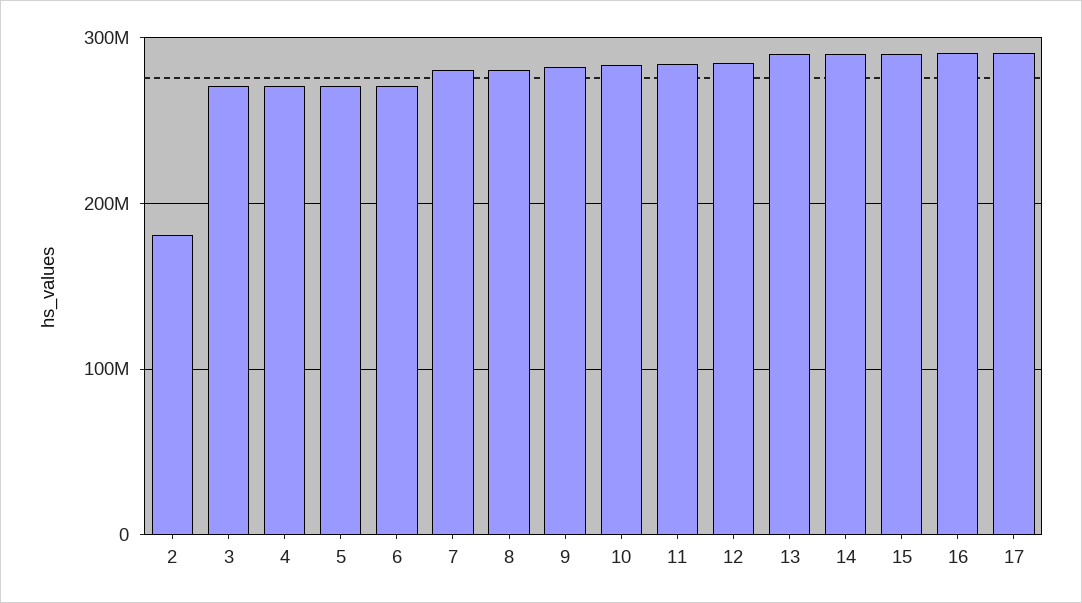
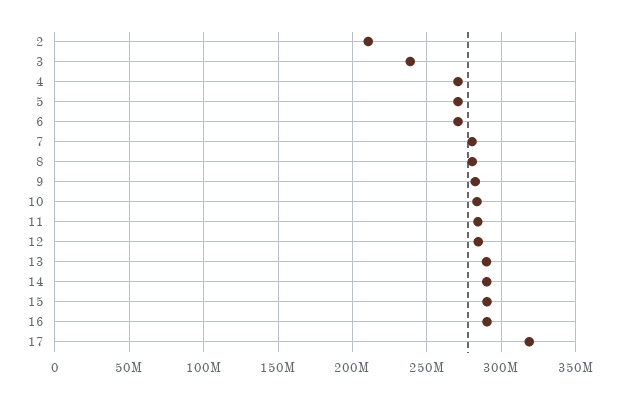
2: 180000000 -> 210000000
3: 270000000 -> 240000000
17: 290000000 -> 320000000

